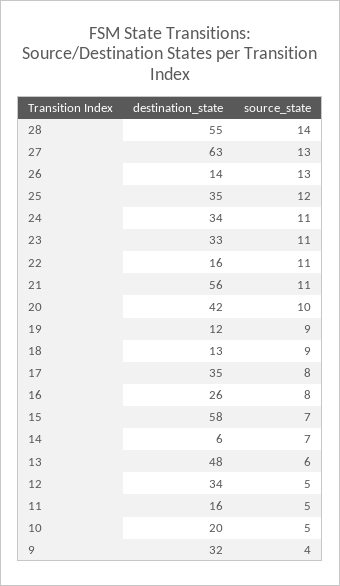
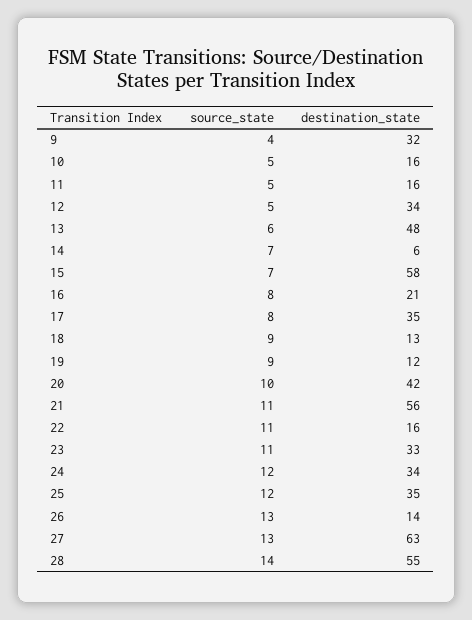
source_state, 24: 11 -> 12
destination_state, 16: 26 -> 21
destination_state, 10: 20 -> 16

